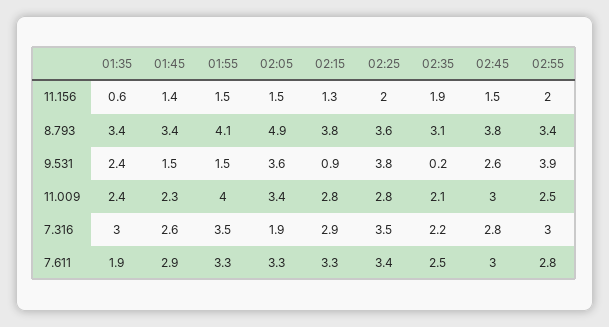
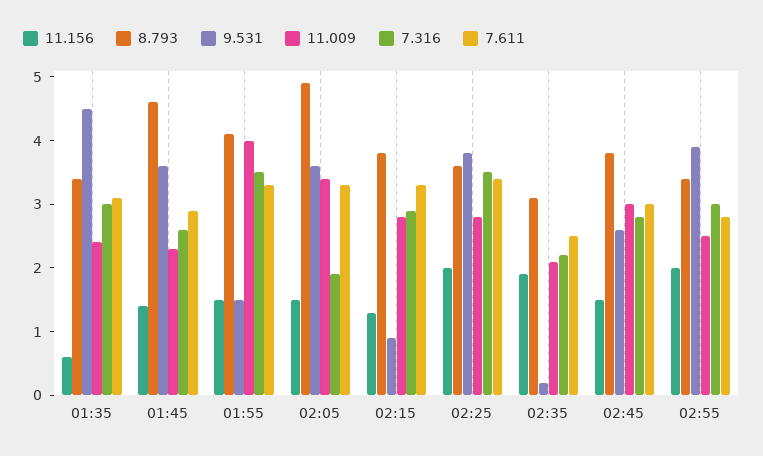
8.793, 01:45: 3.4 -> 4.5
9.531, 01:35: 2.4 -> 4.5
9.531, 01:45: 1.5 -> 3.5
7.611, 01:35: 1.9 -> 3

